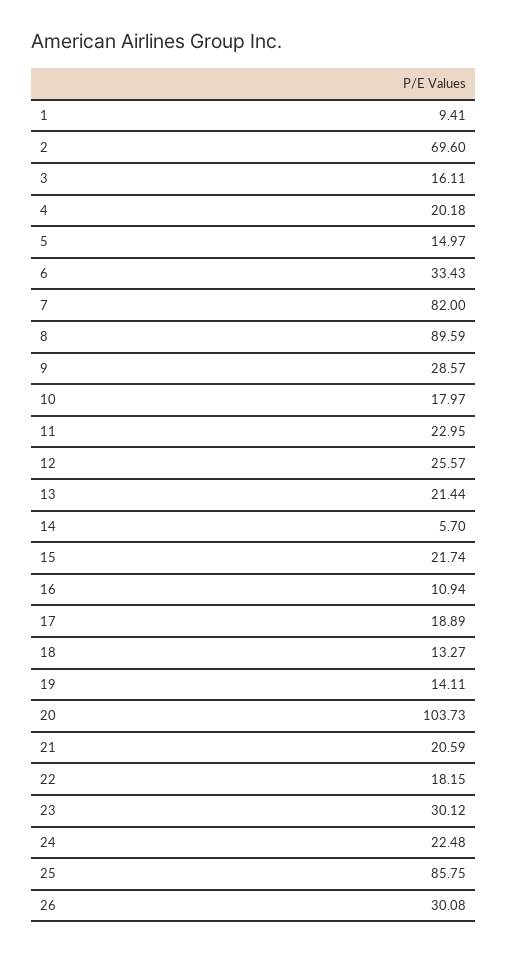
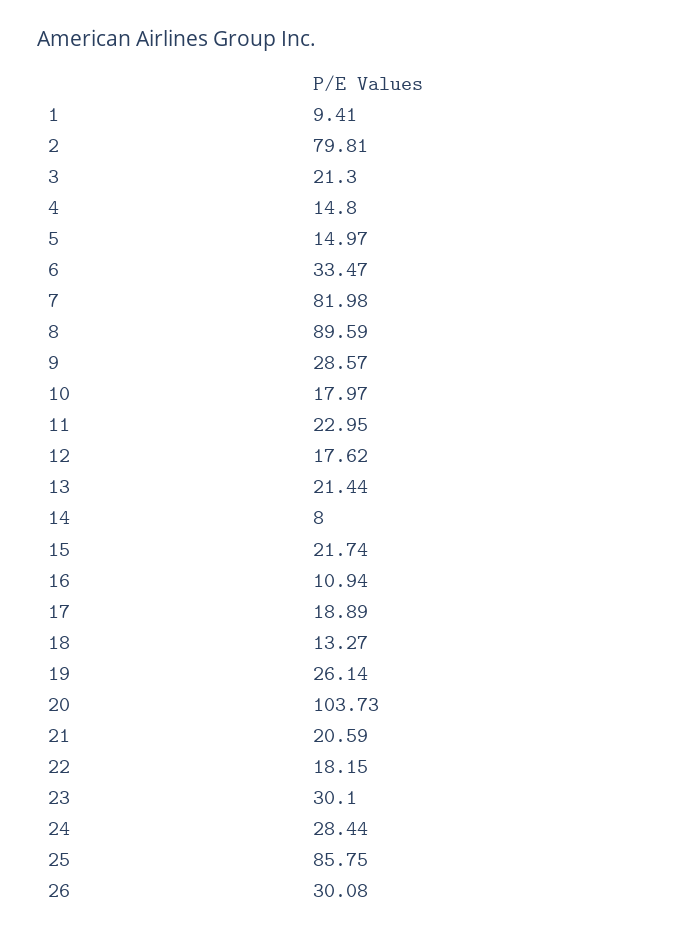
2: 69.6 -> 79.81
3: 16.11 -> 21.3
4: 20.18 -> 14.8
6: 33.43 -> 33.47
7: 82 -> 81.98
12: 25.57 -> 17.62
14: 5.7 -> 8
19: 14.11 -> 26.14
23: 30.12 -> 30.1
24: 22.48 -> 28.44

